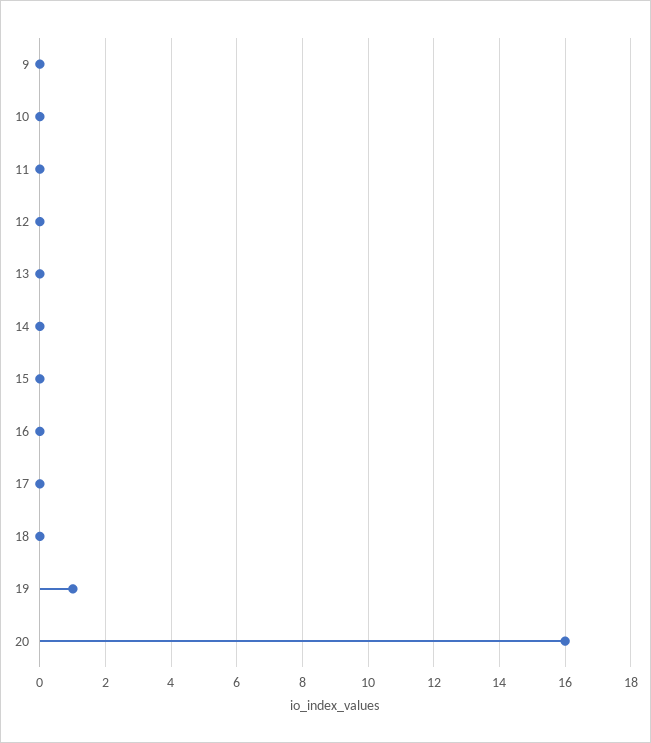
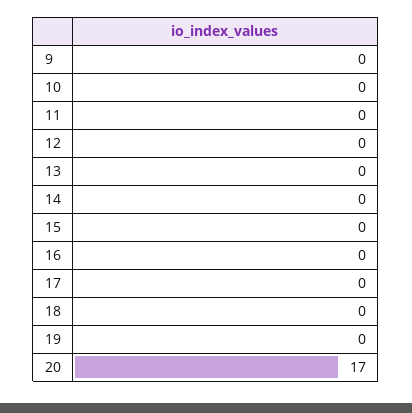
19: 1 -> 0
20: 16 -> 17

